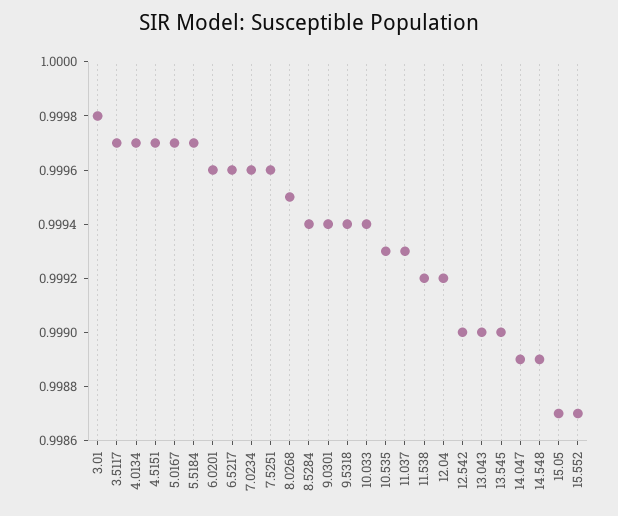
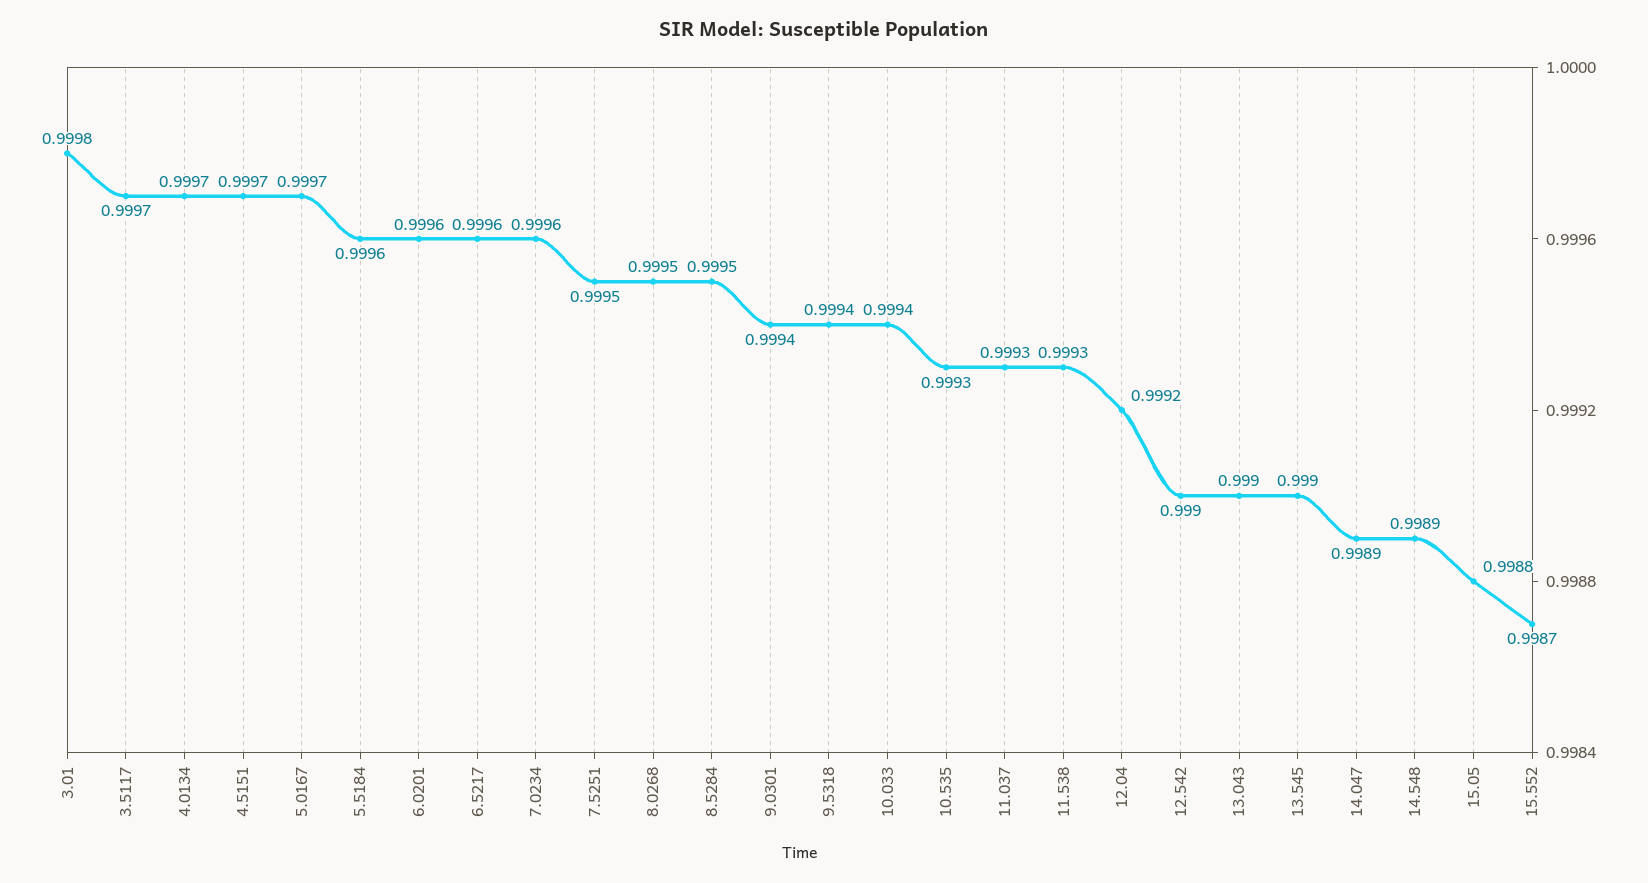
5.5184: 0.9997 -> 0.9996
7.5251: 0.9996 -> 0.9995
8.5284: 0.9994 -> 0.9995
11.538: 0.9992 -> 0.9993
15.05: 0.9987 -> 0.9988

